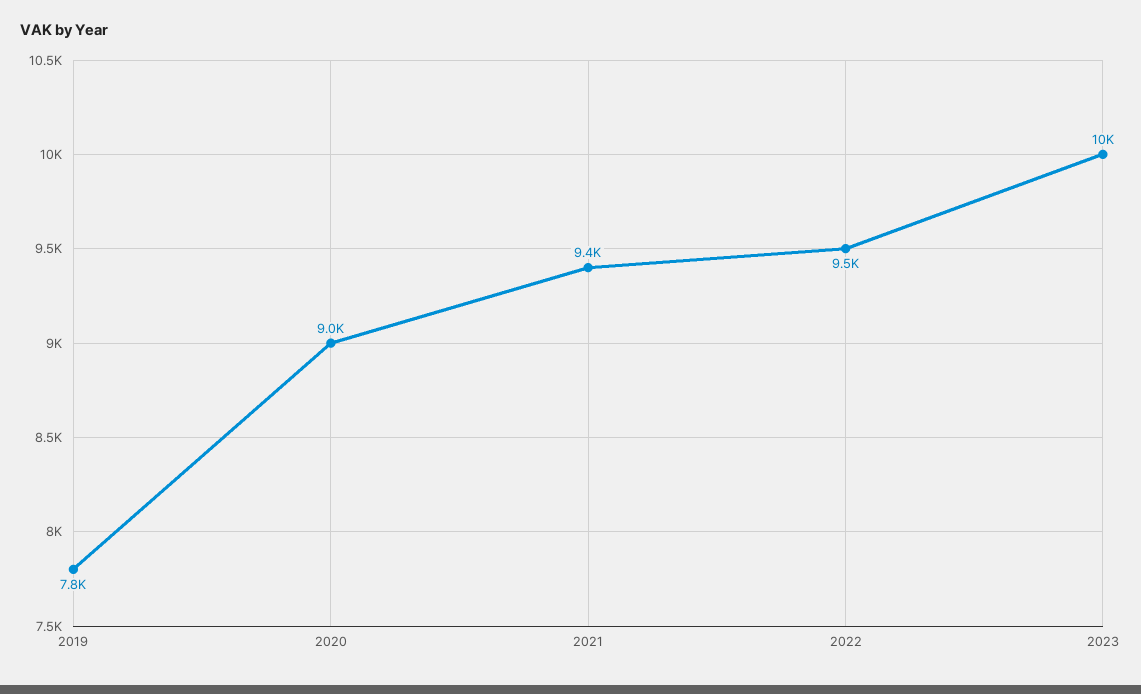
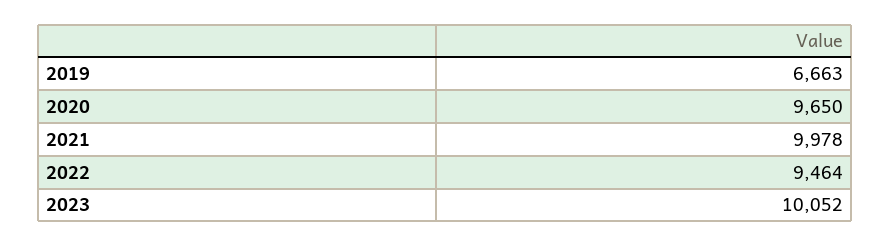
2019: 7800 -> 6663
2020: 9000 -> 9650
2021: 9400 -> 9978

